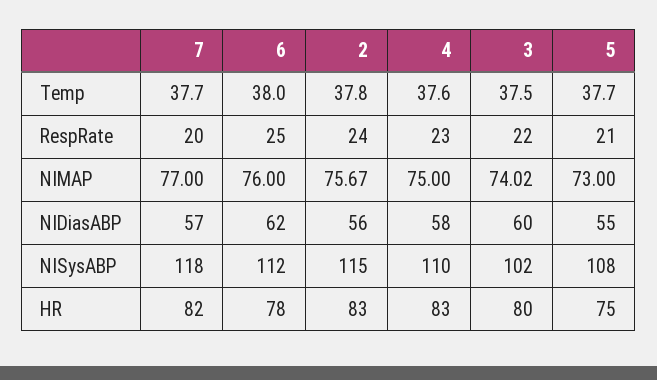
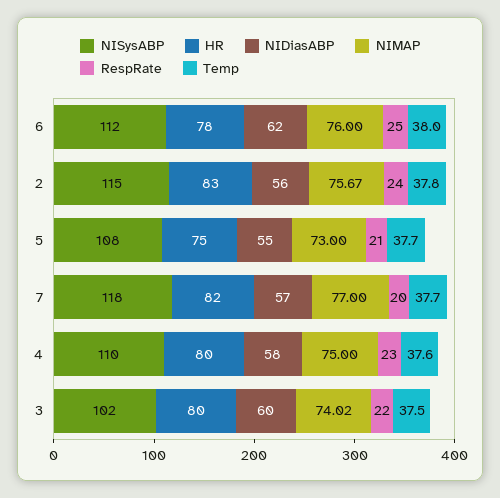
HR, 4: 83 -> 80

